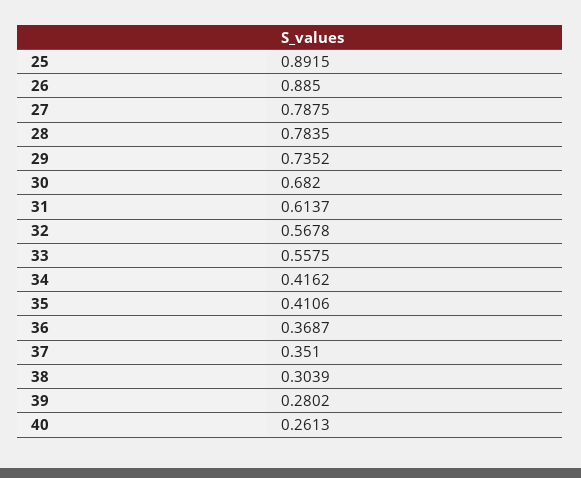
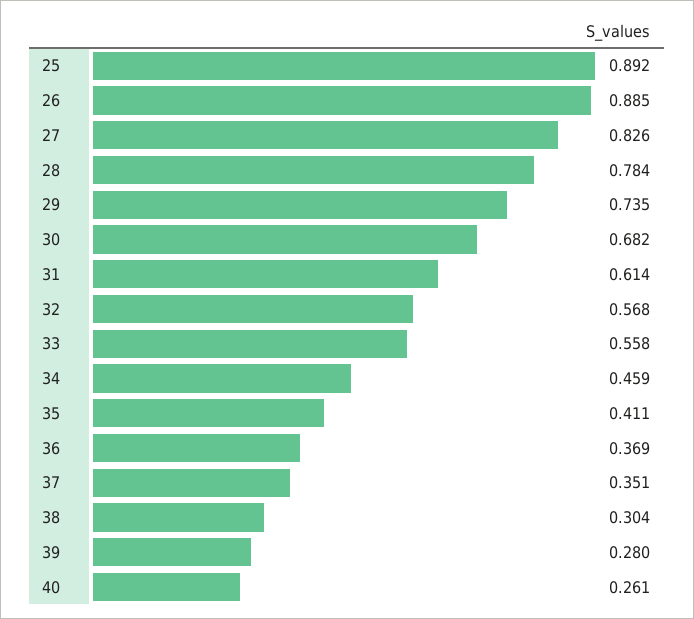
27: 0.7875 -> 0.826
34: 0.4162 -> 0.459

